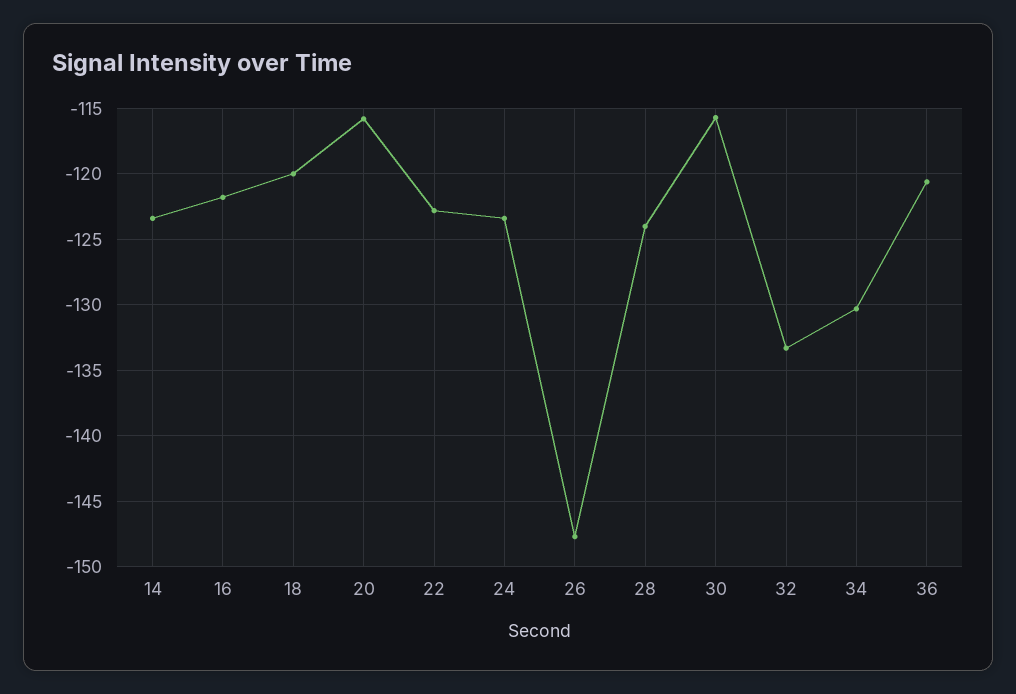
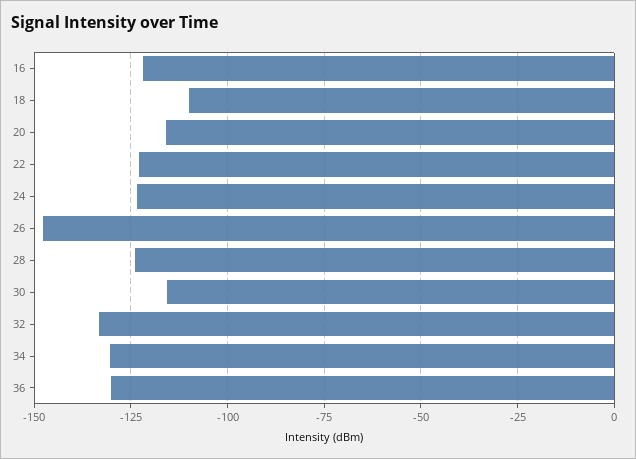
14: -123.5 -> none
18: -120 -> -110
36: -120.5 -> -130

